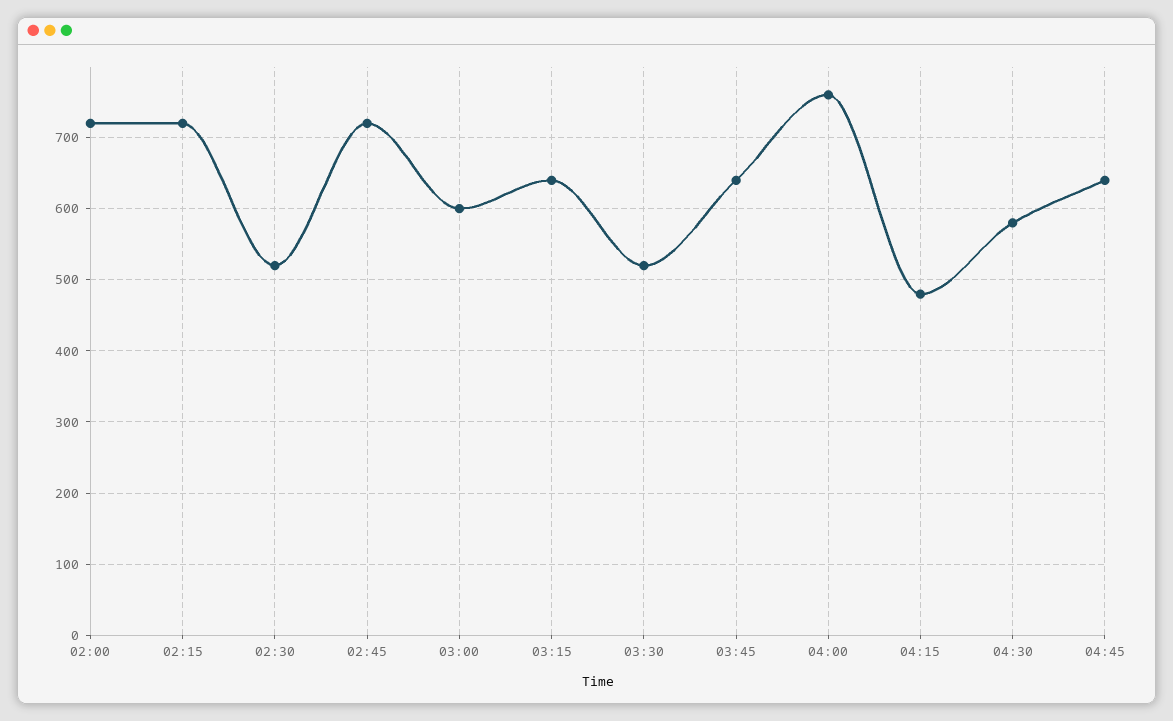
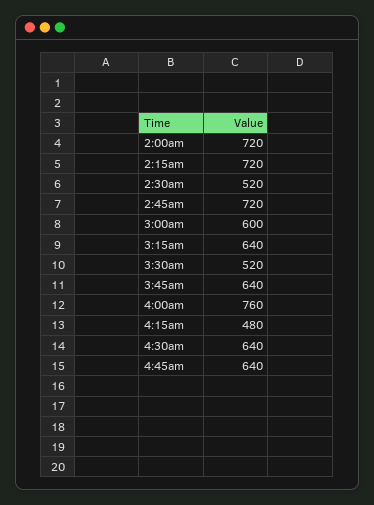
04:30: 580 -> 640

